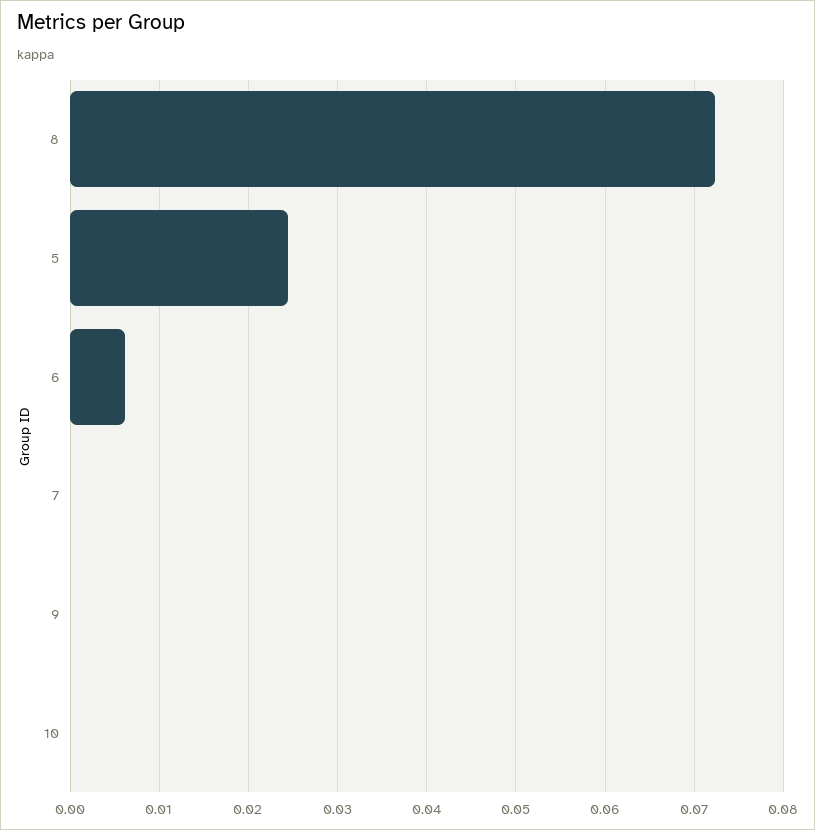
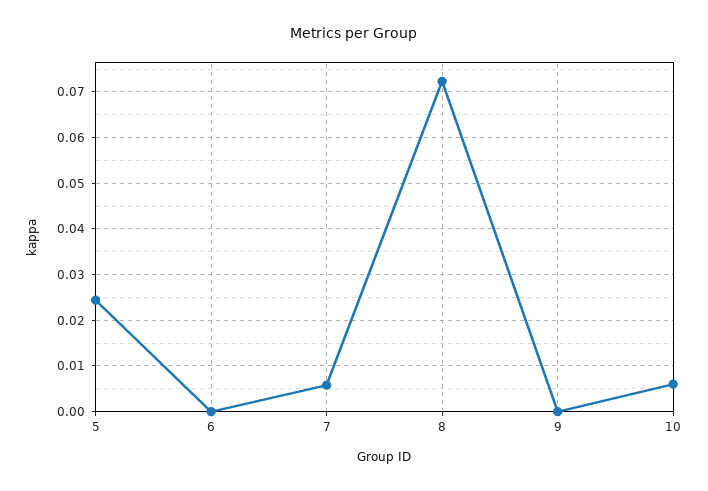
6: 0.006 -> 0
7: 0 -> 0.006
10: 0 -> 0.006

